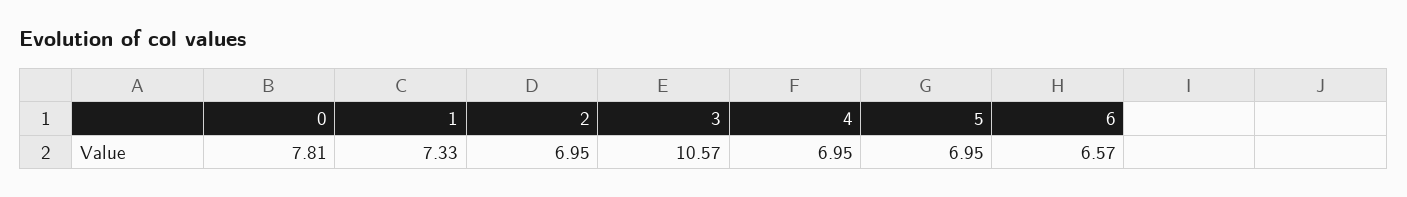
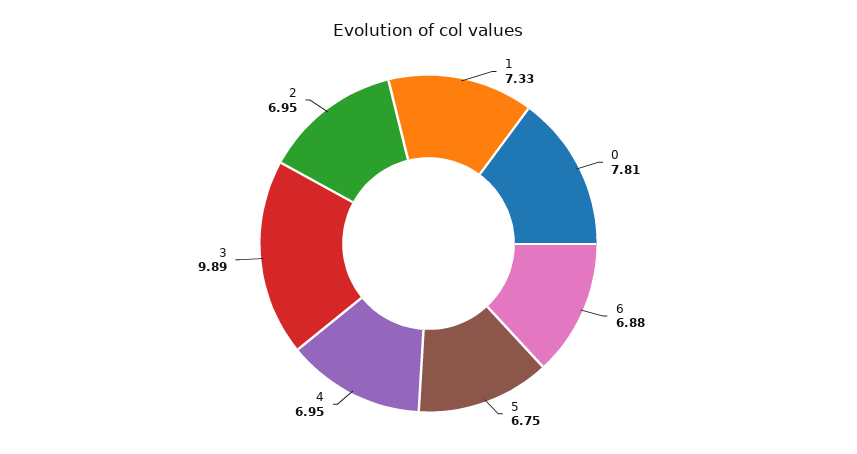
3: 10.57 -> 9.89
5: 6.95 -> 6.75
6: 6.57 -> 6.88

